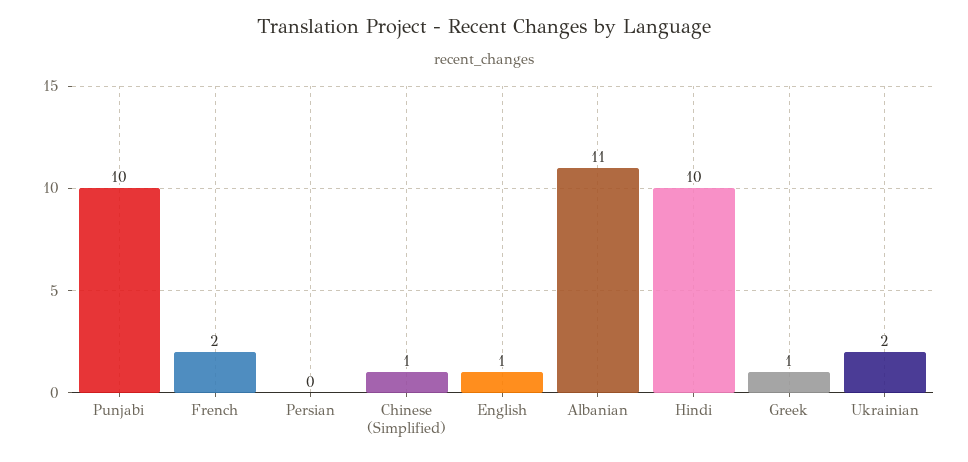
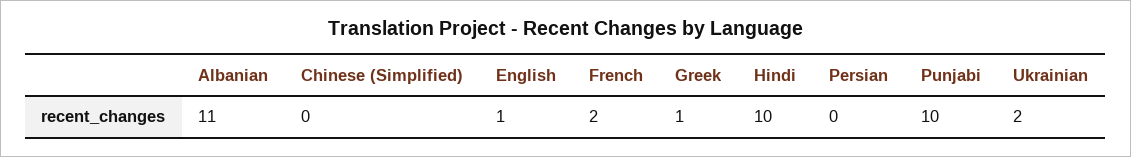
Chinese (Simplified): 1 -> 0

